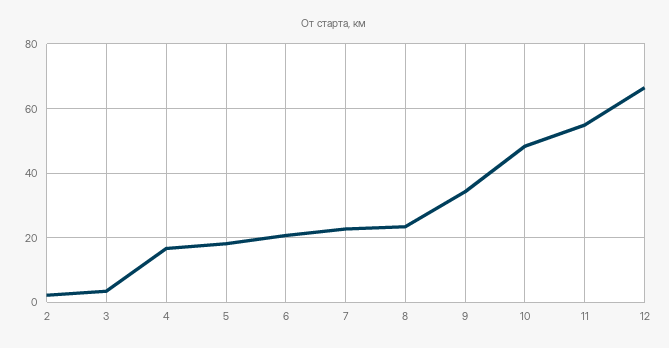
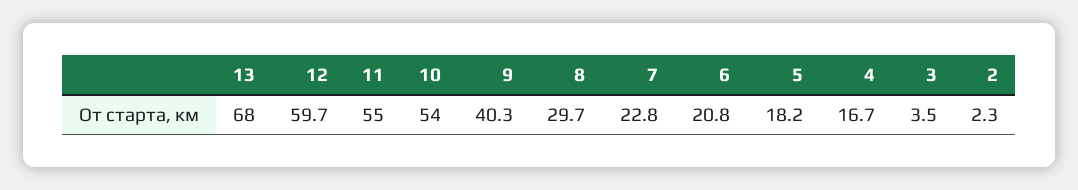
8: 24 -> 29.7
9: 34 -> 40.3
10: 48 -> 54
12: 66 -> 59.7
13: none -> 68

